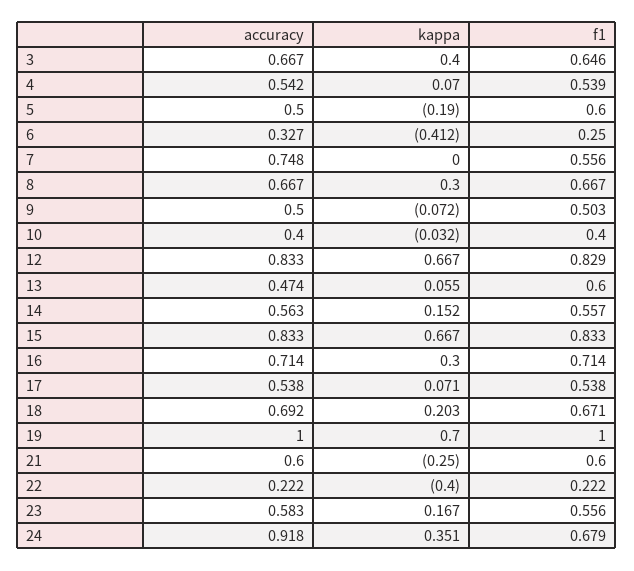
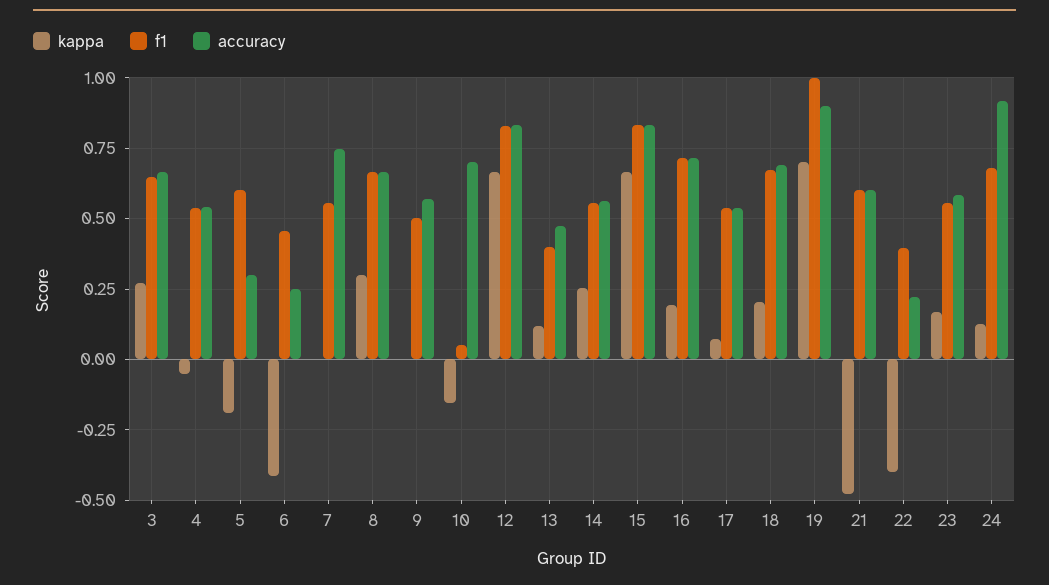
kappa, 3: 0.4 -> 0.275
kappa, 4: 0.07 -> -0.05
accuracy, 5: 0.5 -> 0.3
accuracy, 6: 0.327 -> 0.25
f1, 6: 0.25 -> 0.45
accuracy, 9: 0.5 -> 0.575
kappa, 9: -0.072 -> 0
accuracy, 10: 0.4 -> 0.7
kappa, 10: -0.032 -> -0.15
f1, 10: 0.4 -> 0.05
kappa, 13: 0.055 -> 0.125
f1, 13: 0.6 -> 0.4
kappa, 14: 0.152 -> 0.25
kappa, 16: 0.3 -> 0.2
accuracy, 19: 1 -> 0.9
kappa, 21: -0.25 -> -0.475
f1, 22: 0.222 -> 0.4
kappa, 24: 0.351 -> 0.125

